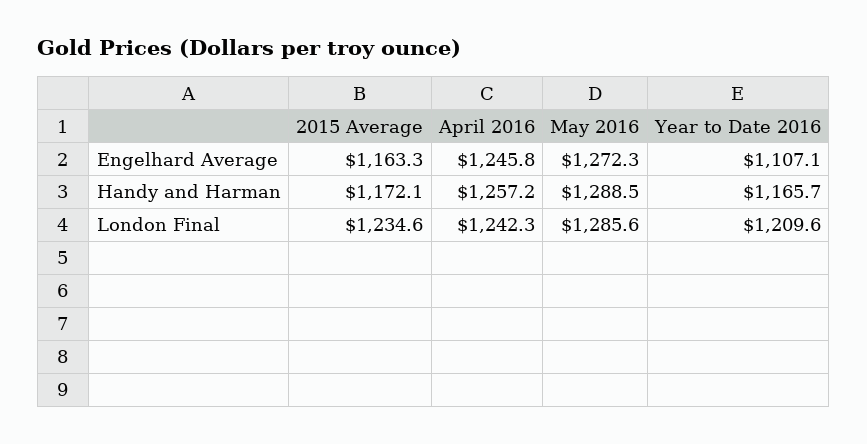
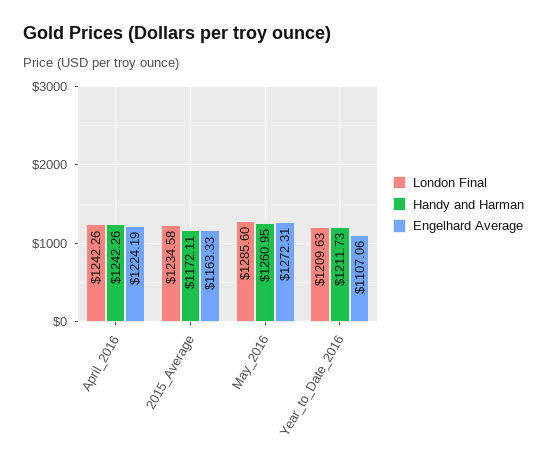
Engelhard Average, April 2016: 1245.8 -> 1224.19
Handy and Harman, April 2016: 1257.2 -> 1242.26
Handy and Harman, May 2016: 1288.5 -> 1260.95
Handy and Harman, Year to Date 2016: 1165.7 -> 1211.73

